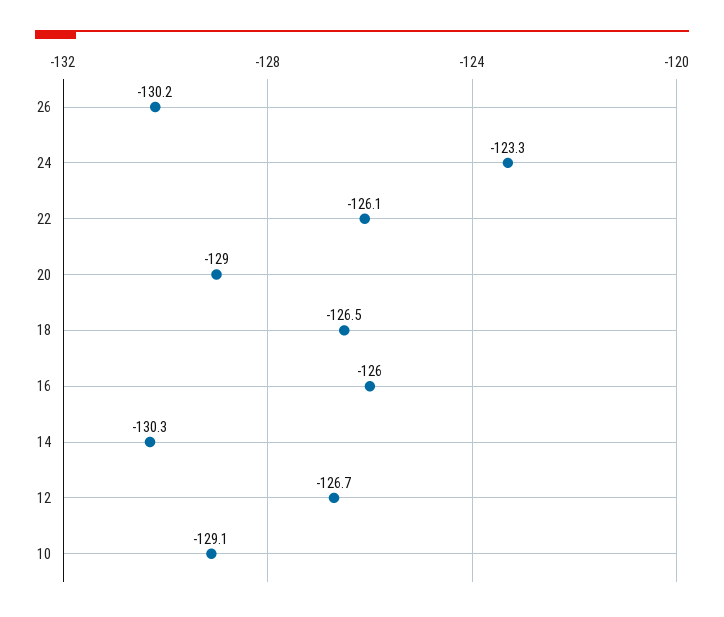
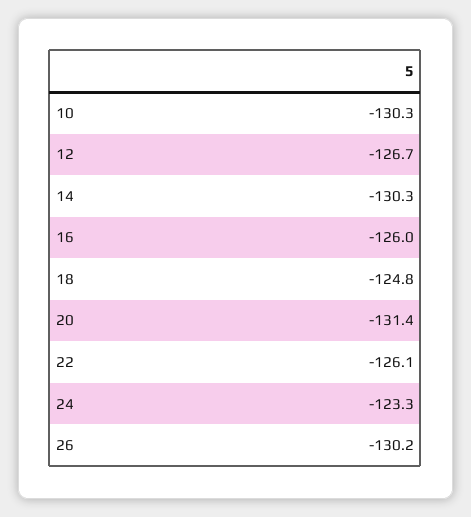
20: -129 -> -131.4
18: -126.5 -> -124.8
10: -129.1 -> -130.3

